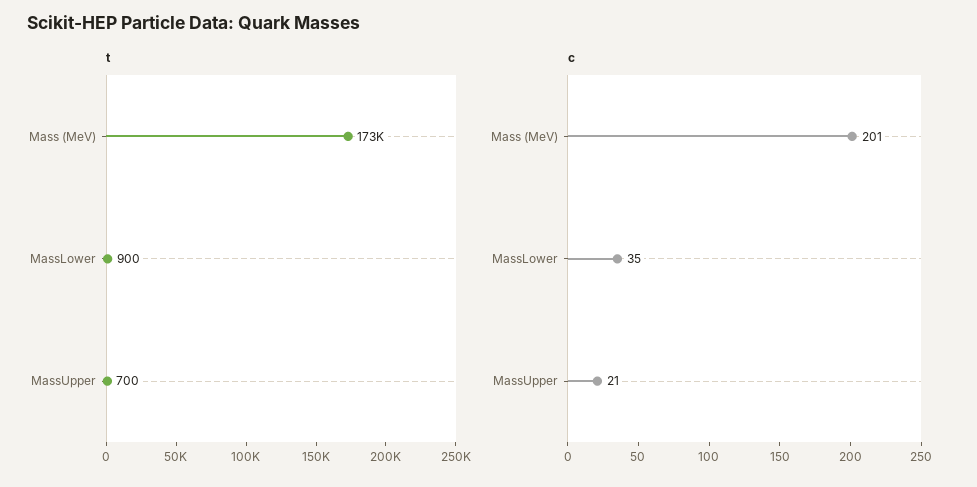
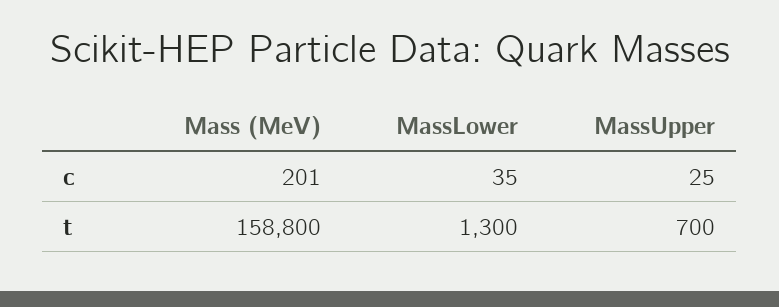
t, Mass (MeV): 173000 -> 158800
t, MassLower: 900 -> 1300
c, MassUpper: 21 -> 25

